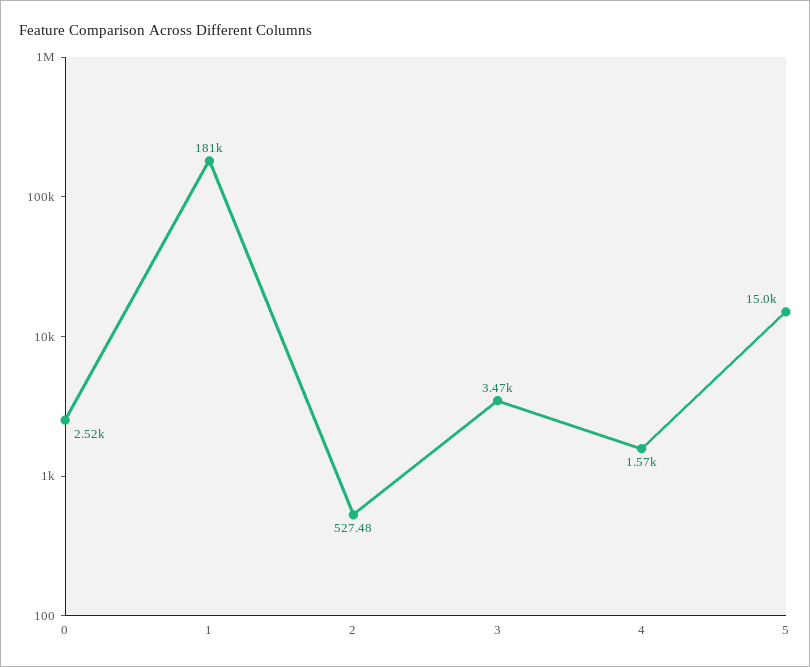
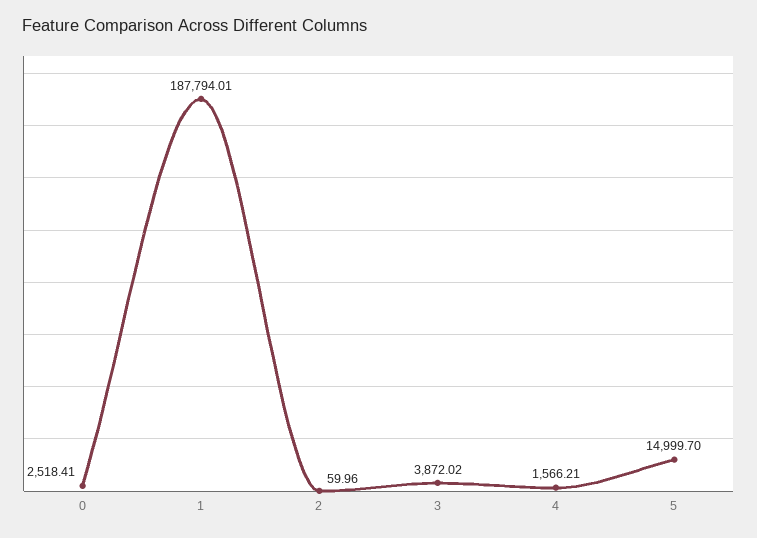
1: 181000 -> 187794.01
2: 527.48 -> 59.96
3: 3470 -> 3872.02

